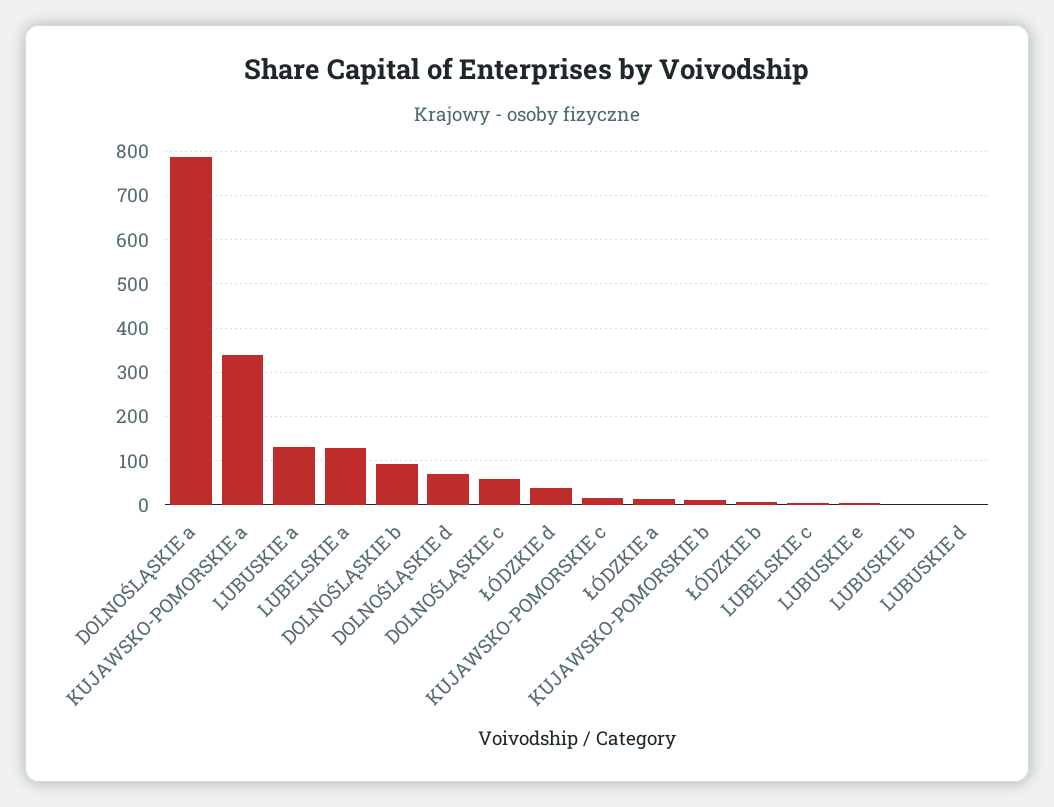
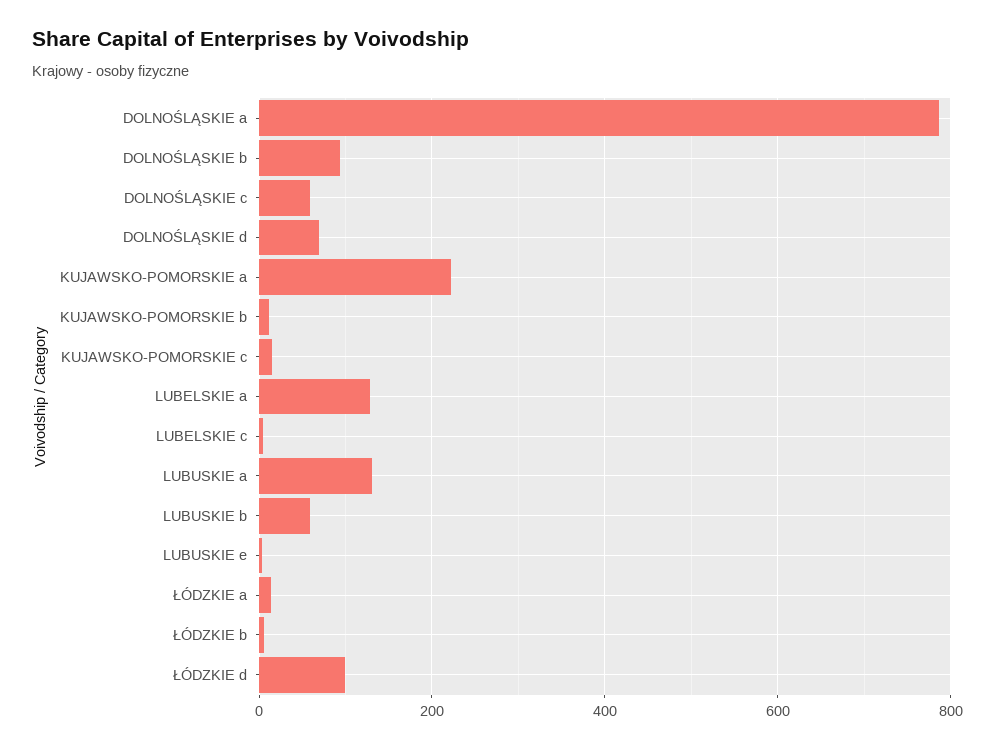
KUJAWSKO-POMORSKIE a: 340 -> 220
ŁÓDZKIE d: 40 -> 100
LUBUSKIE b: 0 -> 60
LUBUSKIE d: 0 -> none

